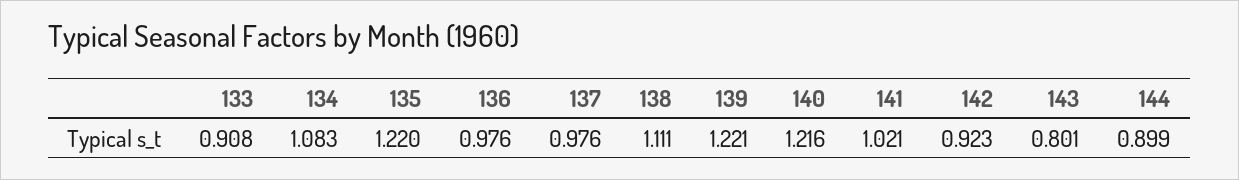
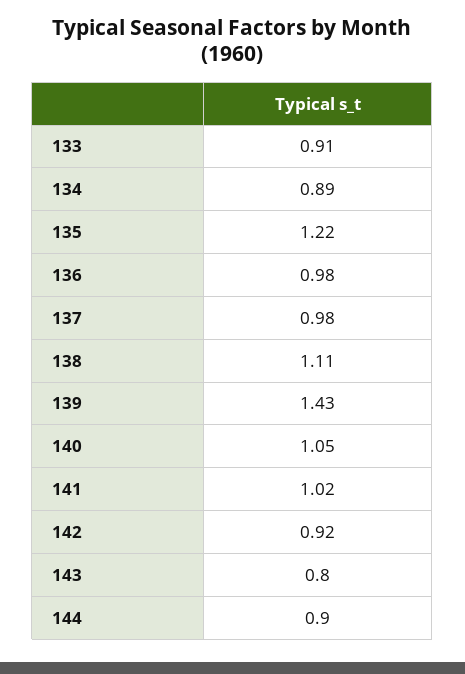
134: 1.083 -> 0.89
139: 1.221 -> 1.43
140: 1.216 -> 1.05

